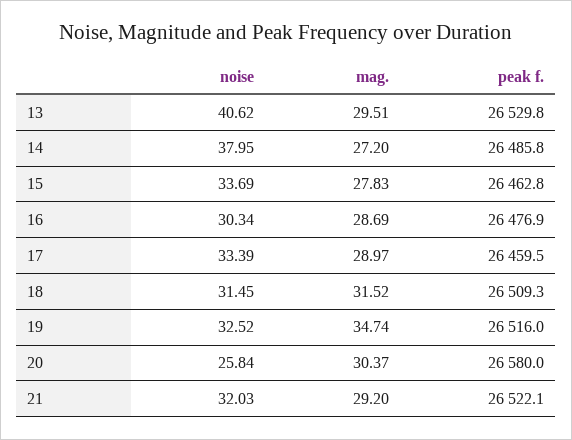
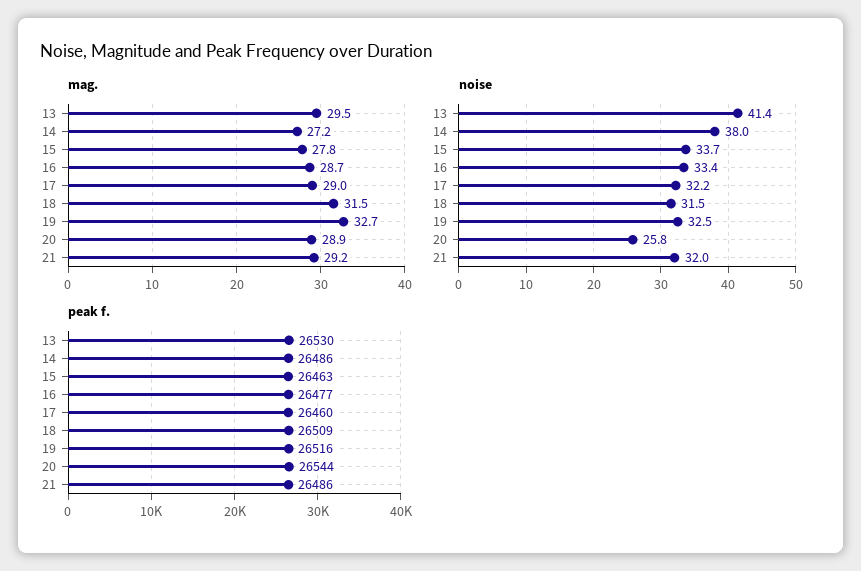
noise, 13: 40.62 -> 41.4
noise, 16: 30.34 -> 33.4
noise, 17: 33.39 -> 32.2
mag., 19: 34.74 -> 32.7
mag., 20: 30.37 -> 28.9
peak f., 20: 26580 -> 26544
peak f., 21: 26522.1 -> 26486

